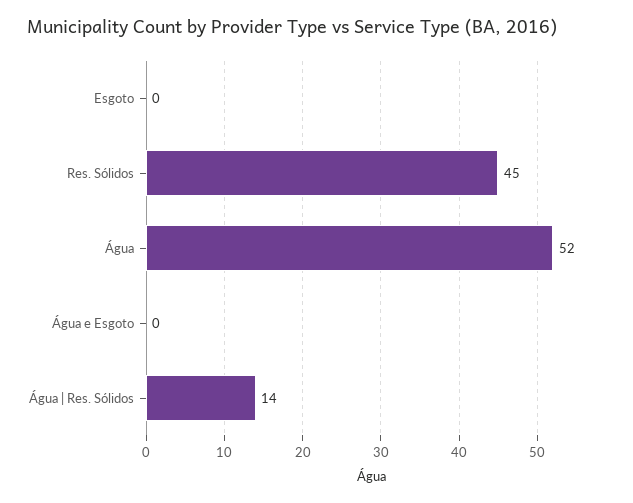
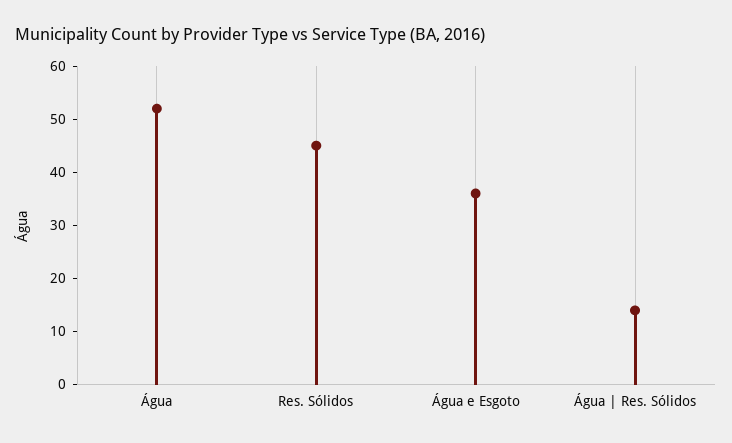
Esgoto: 0 -> none
Água e Esgoto: 0 -> 35

